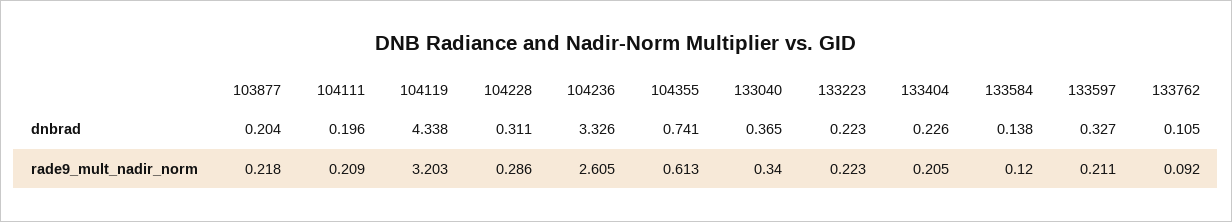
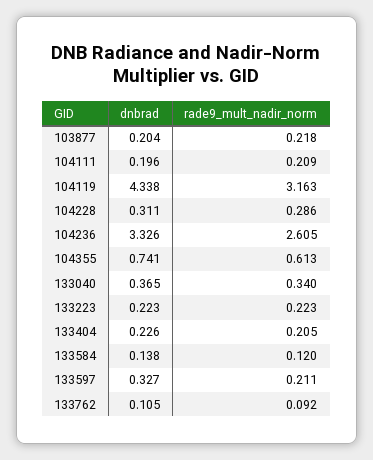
104119, rade9_mult_nadir_norm: 3.203 -> 3.163

